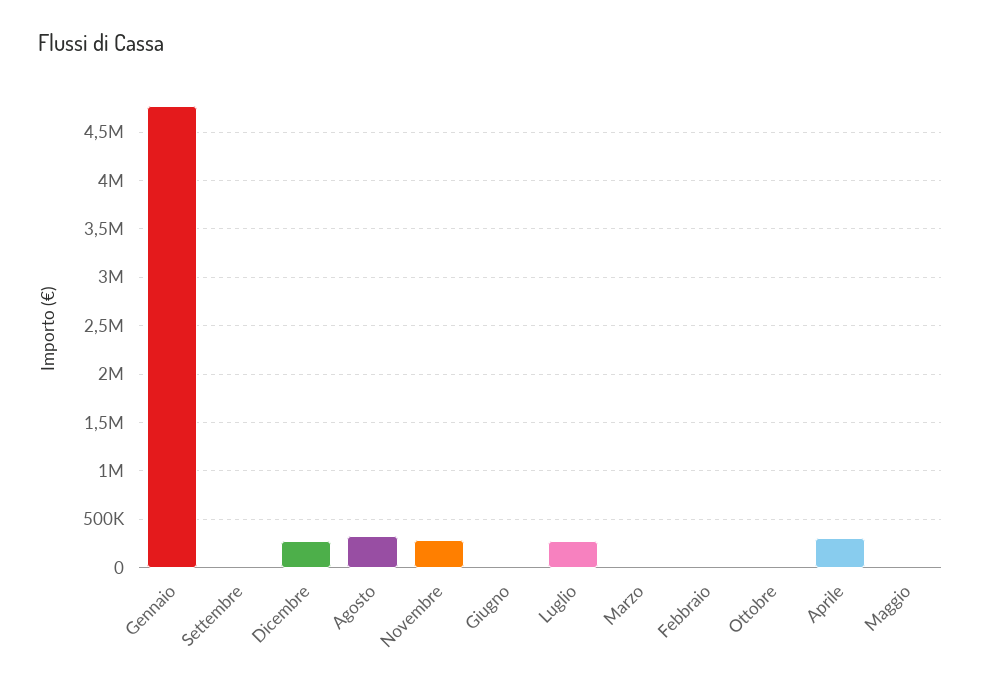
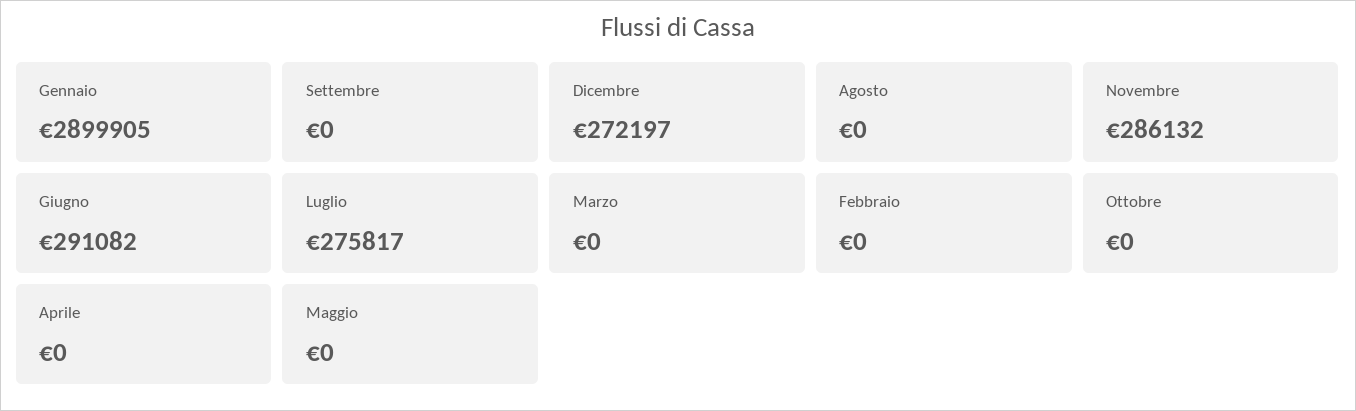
Gennaio: 4800000 -> 2899905
Agosto: 300000 -> 0
Giugno: 0 -> 291082
Aprile: 300000 -> 0

